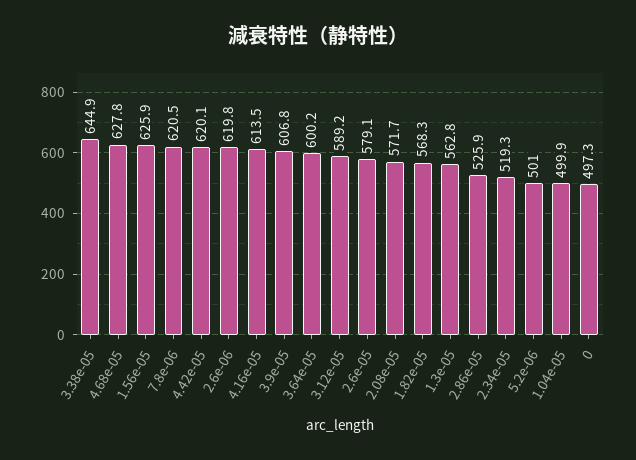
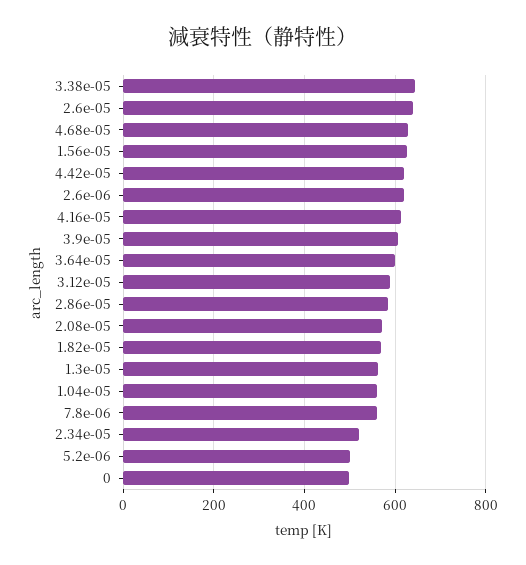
7.8e-06: 620.5 -> 560
2.6e-05: 579.1 -> 640
2.86e-05: 525.9 -> 580
1.04e-05: 499.9 -> 560

